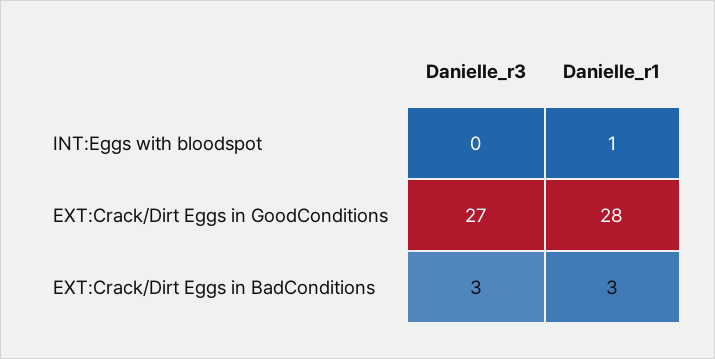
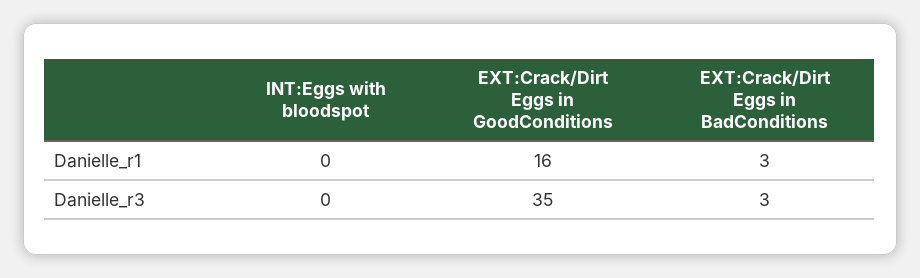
Danielle_r1, INT:Eggs with bloodspot: 1 -> 0
Danielle_r3, EXT:Crack/Dirt Eggs in GoodConditions: 27 -> 35
Danielle_r1, EXT:Crack/Dirt Eggs in GoodConditions: 28 -> 16

